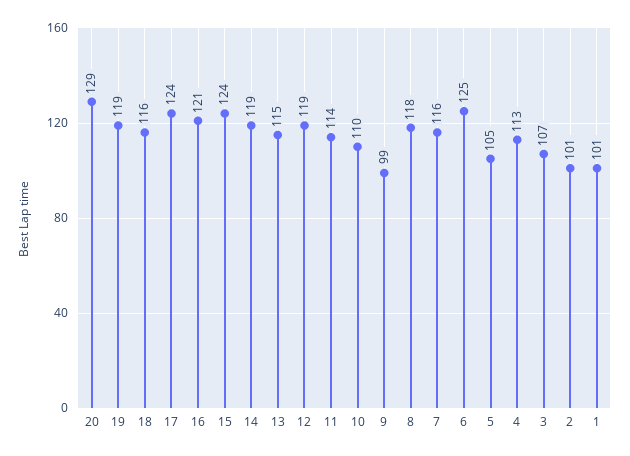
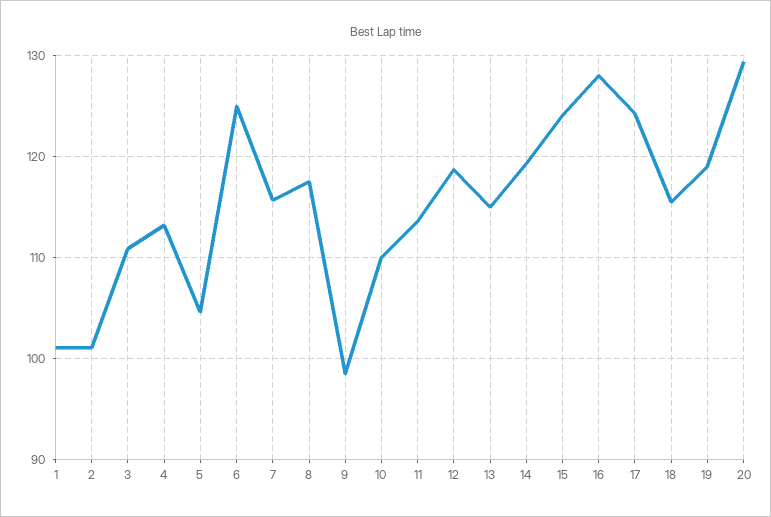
16: 121 -> 128
3: 107 -> 111

